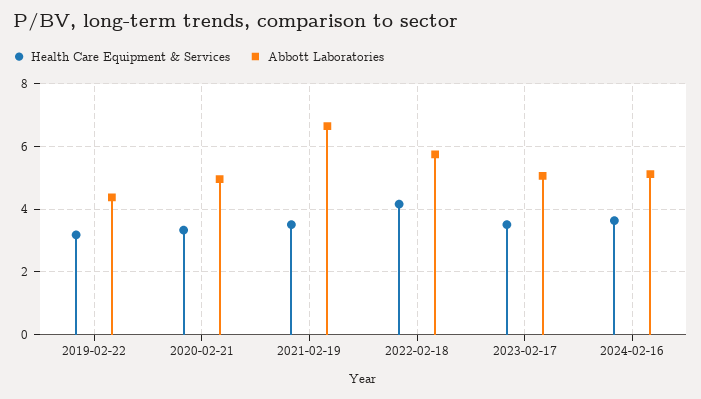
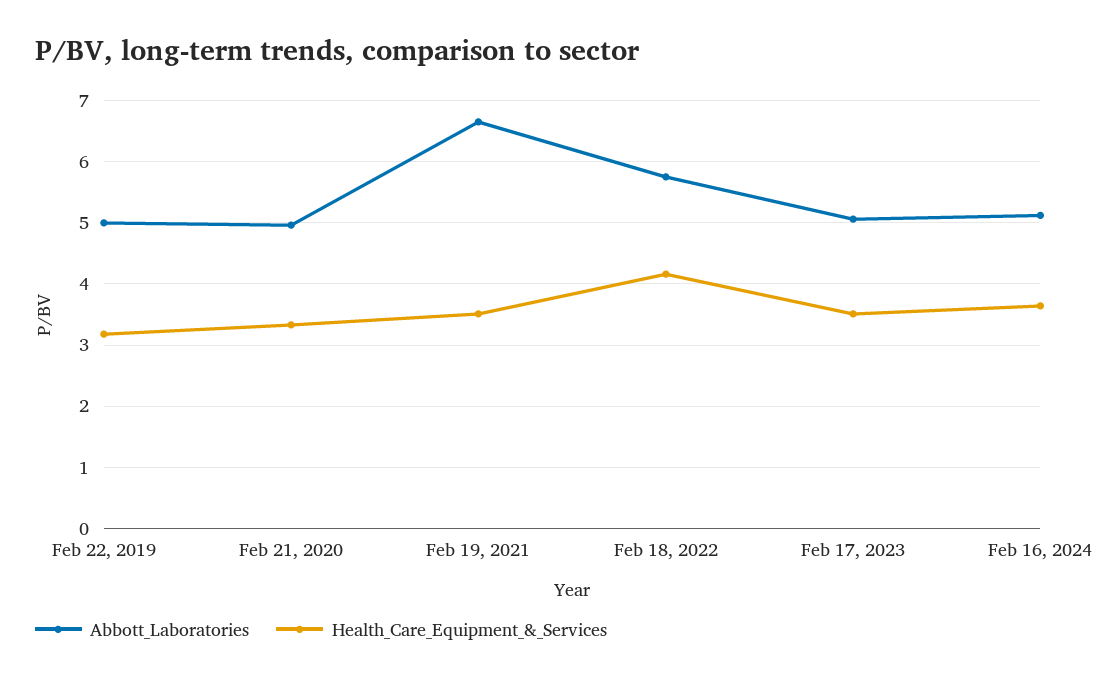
Abbott Laboratories, 2019-02-22: 4.4 -> 5

